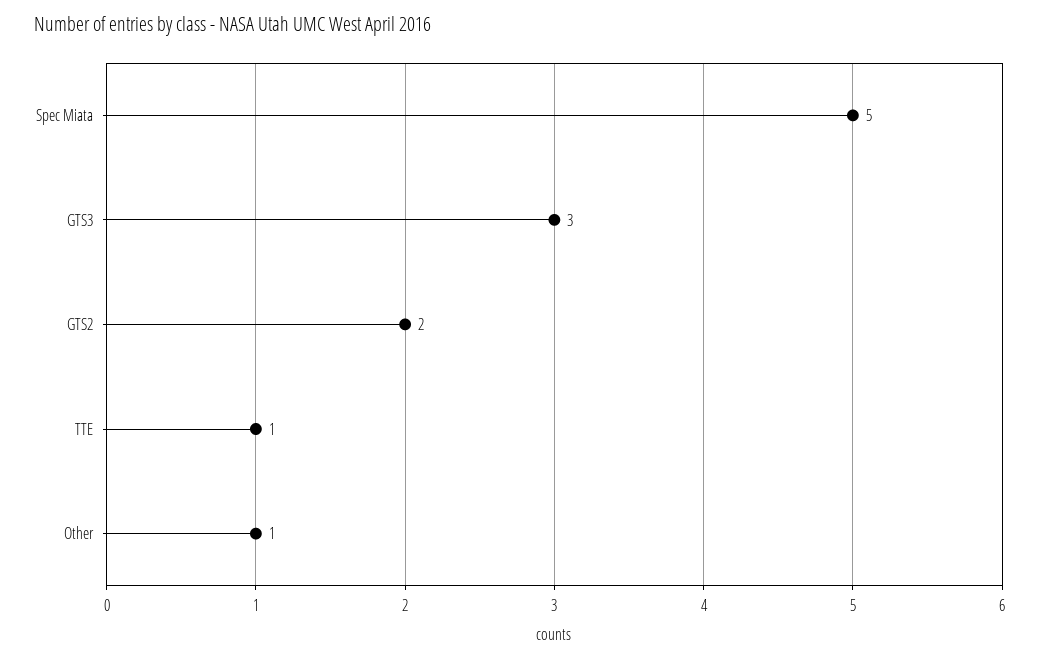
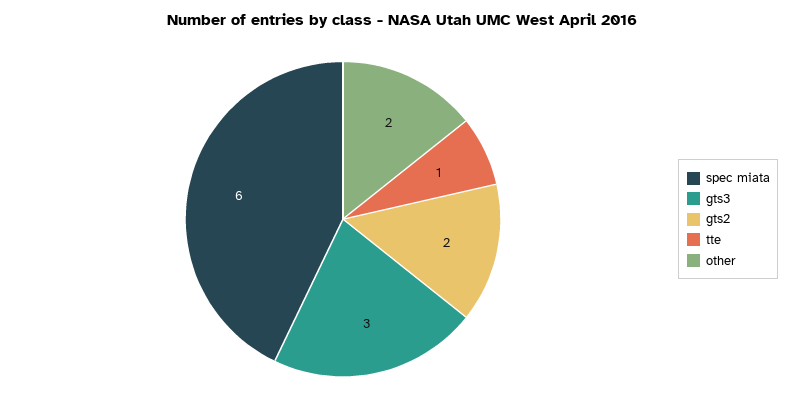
Spec Miata: 5 -> 6
Other: 1 -> 2

